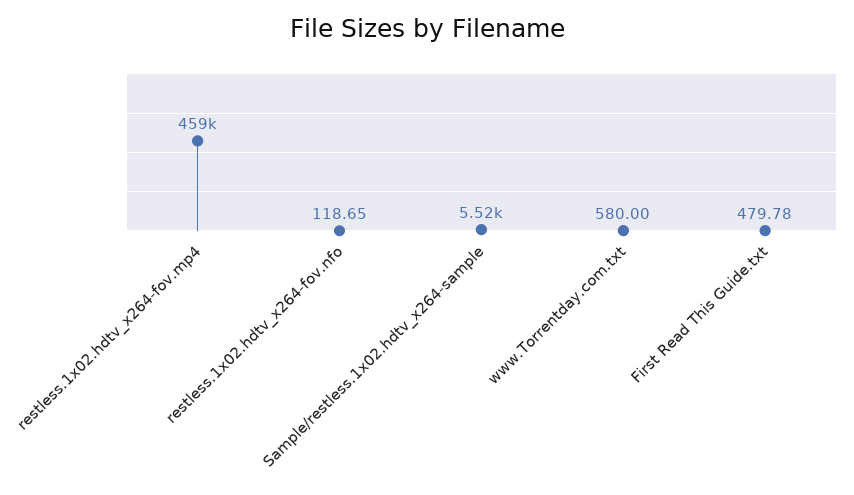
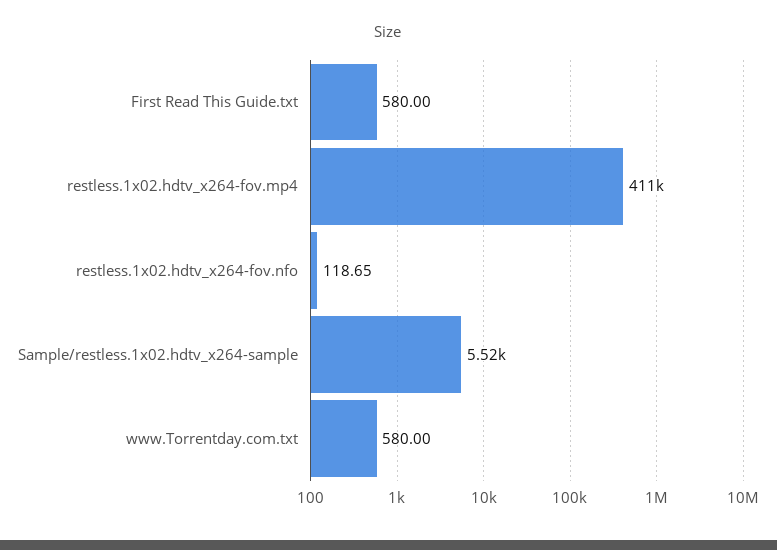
restless.1x02.hdtv_x264-fov.mp4: 459000 -> 411000
First Read This Guide.txt: 479.78 -> 580

